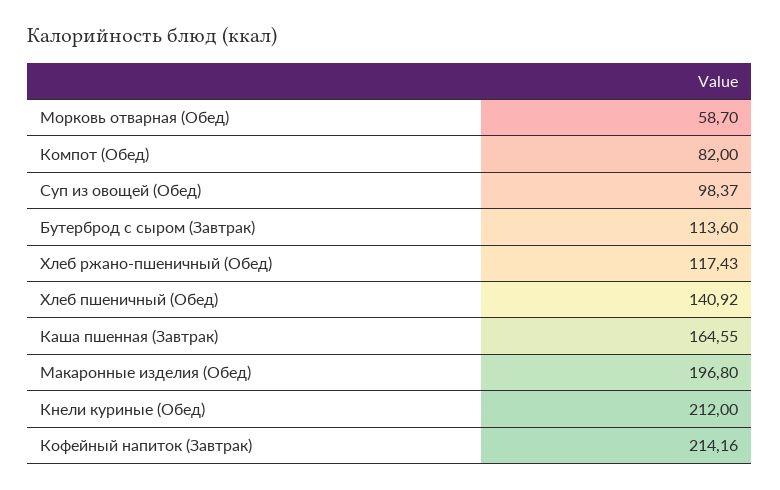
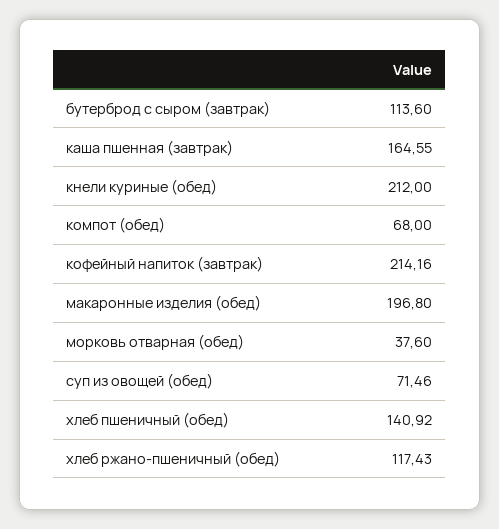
Морковь отварная (Обед): 58.7 -> 37.6
Компот (Обед): 82 -> 68
Суп из овощей (Обед): 98.37 -> 71.46

